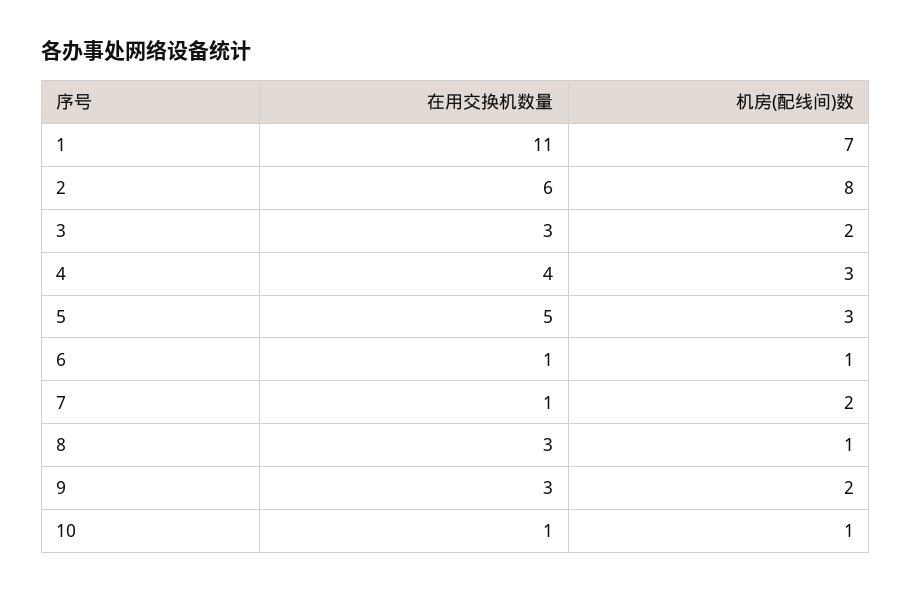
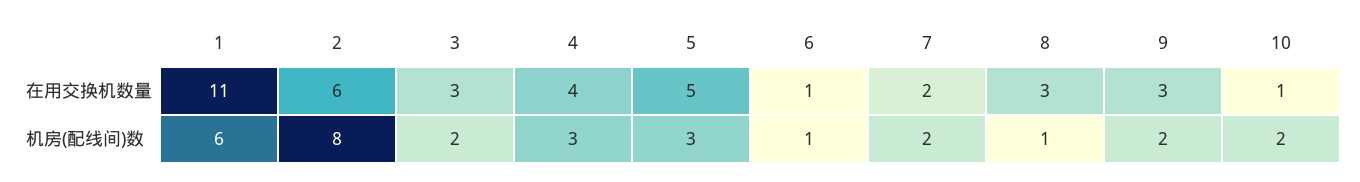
机房(配线间)数, 1: 7 -> 6
在用交换机数量, 7: 1 -> 2
机房(配线间)数, 10: 1 -> 2

